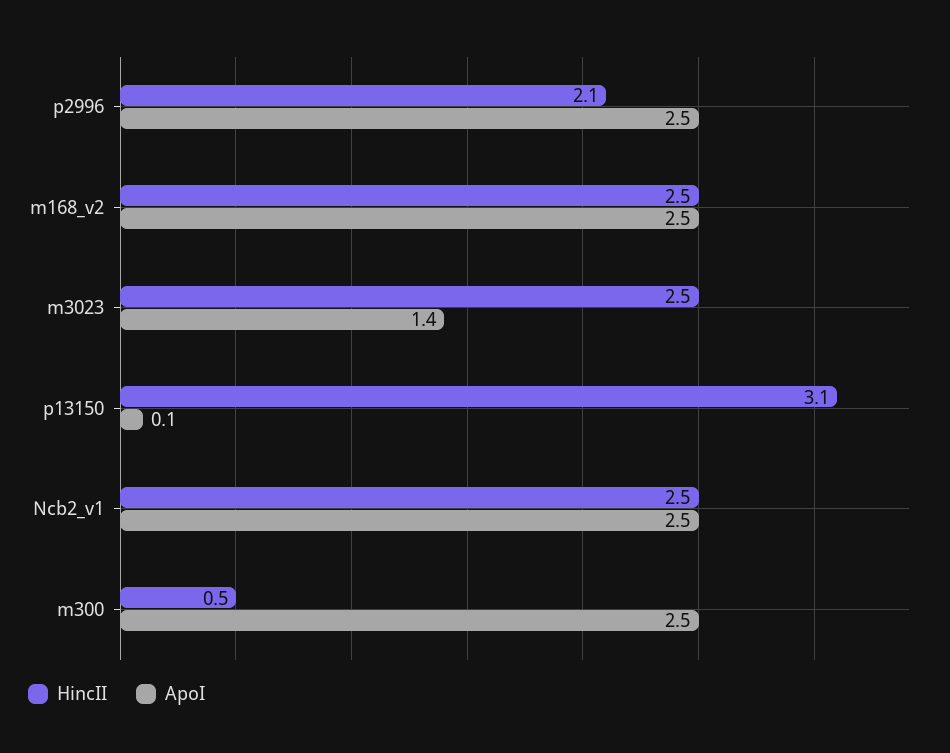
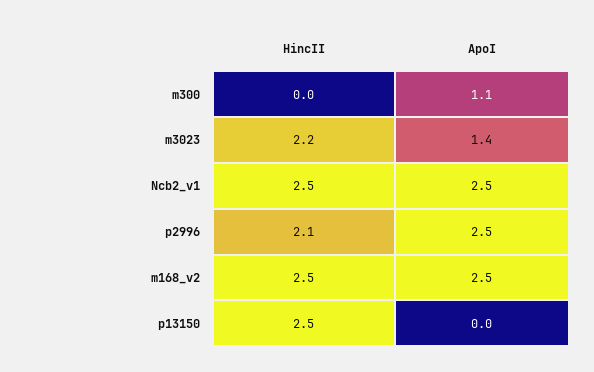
HincII, m3023: 2.5 -> 2.2
HincII, p13150: 3.1 -> 2.5
ApoI, p13150: 0.1 -> 0
HincII, m300: 0.5 -> 0
ApoI, m300: 2.5 -> 1.1

